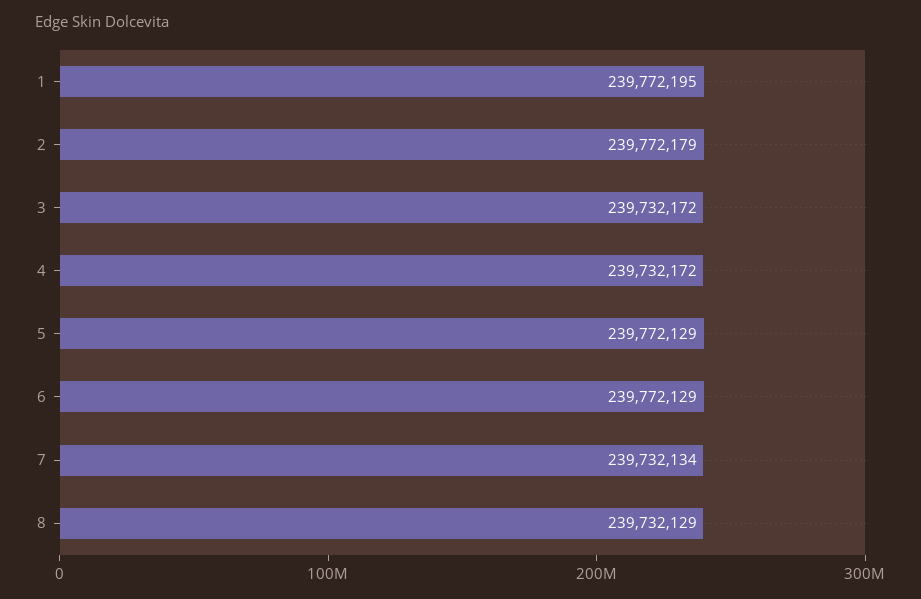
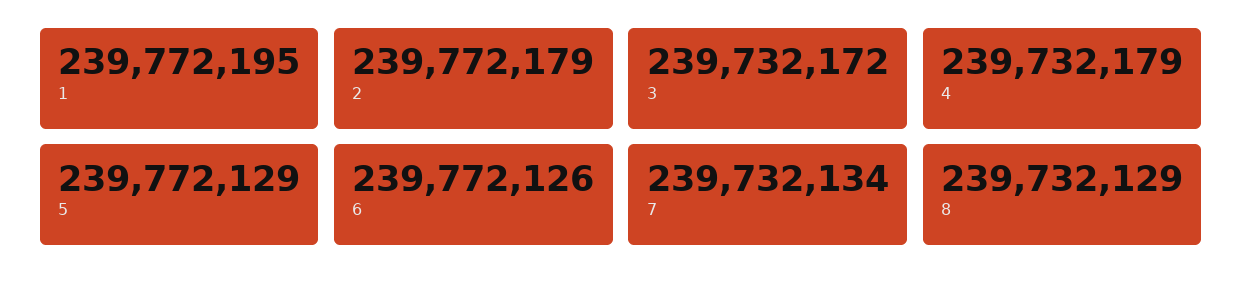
4: 239732172 -> 239732179
6: 239772129 -> 239772126

